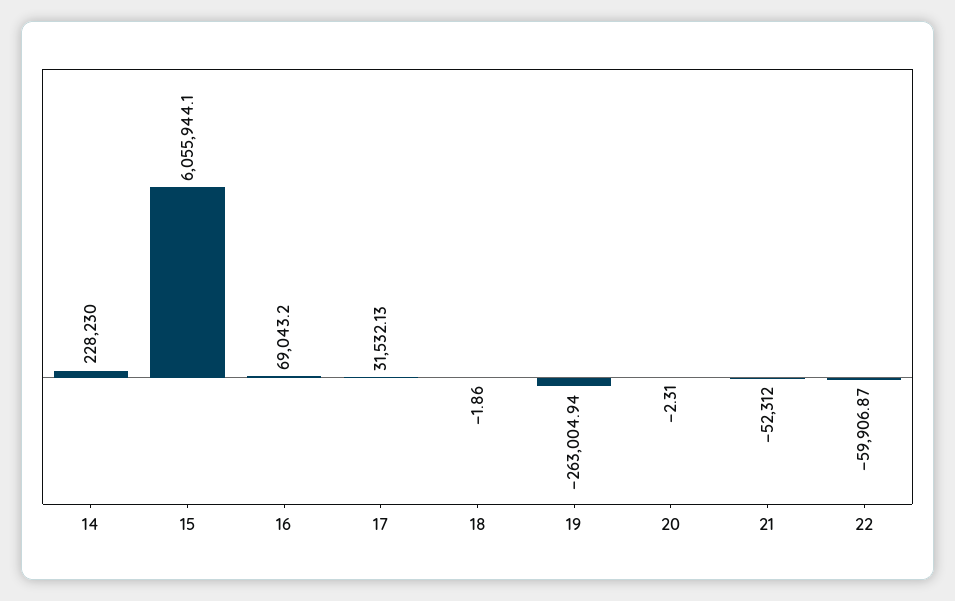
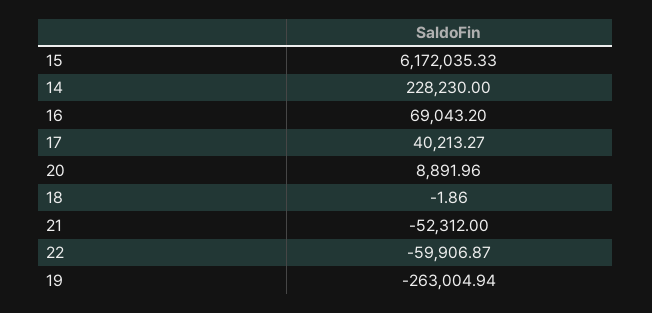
15: 6055944.1 -> 6172035.33
17: 31532.13 -> 40213.27
20: -2.31 -> 8891.96

